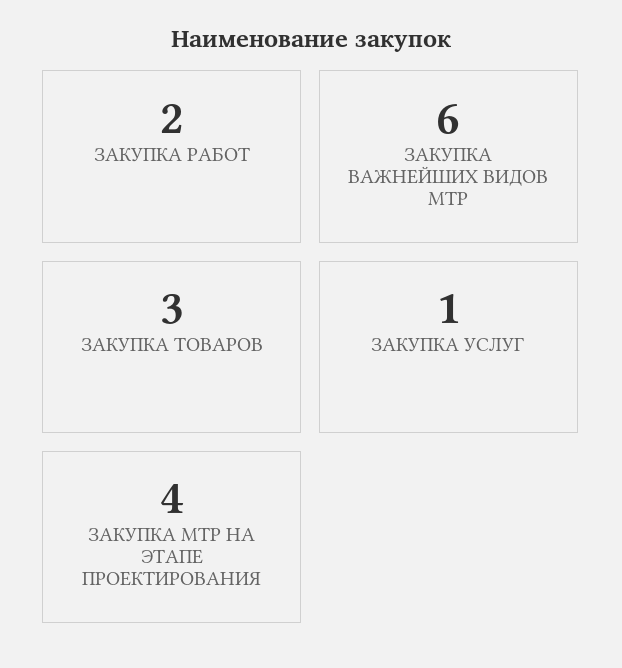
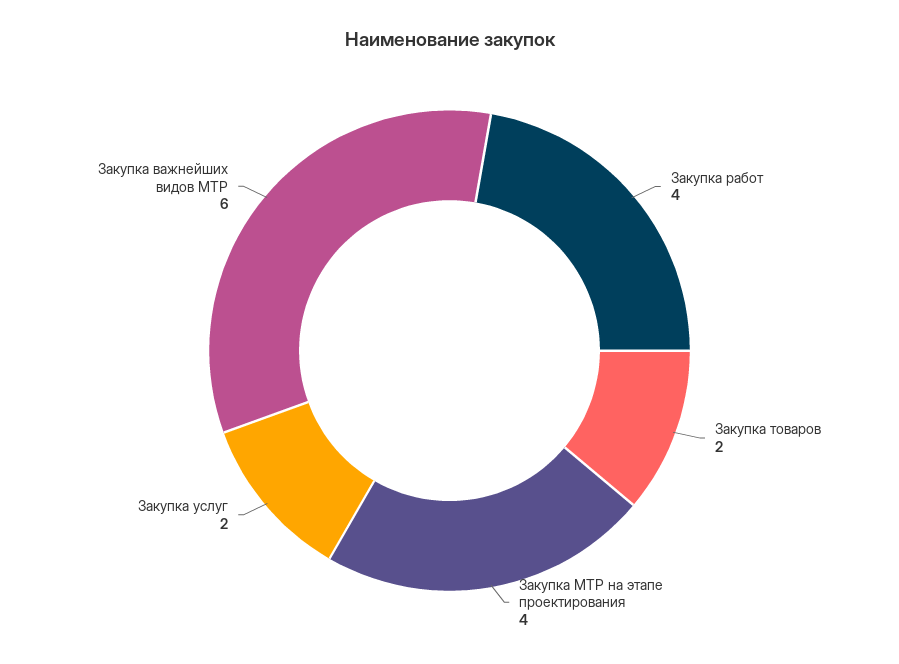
ЗАКУПКА РАБОТ: 2 -> 4
ЗАКУПКА ТОВАРОВ: 3 -> 2
ЗАКУПКА УСЛУГ: 1 -> 2

